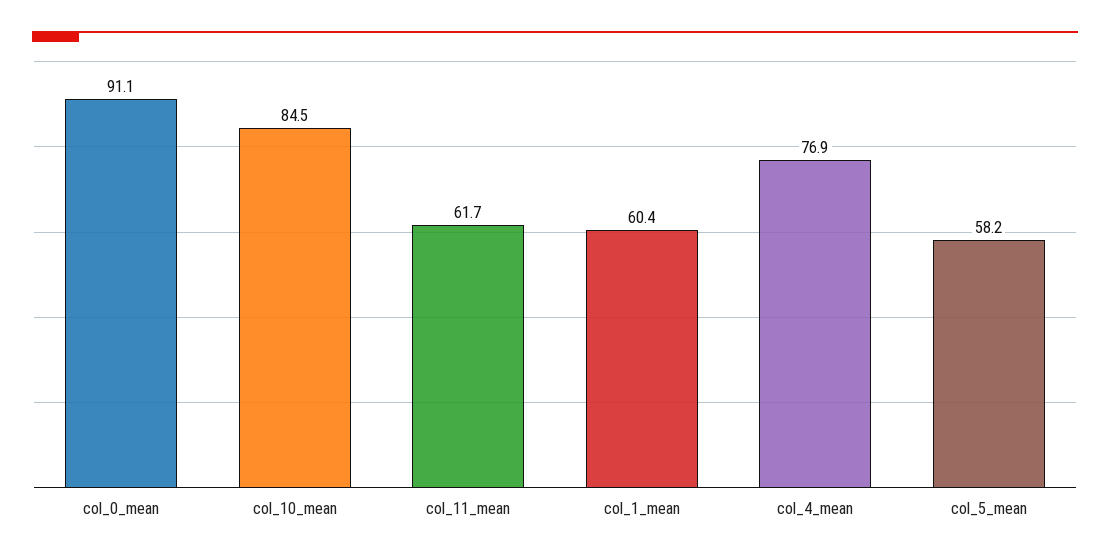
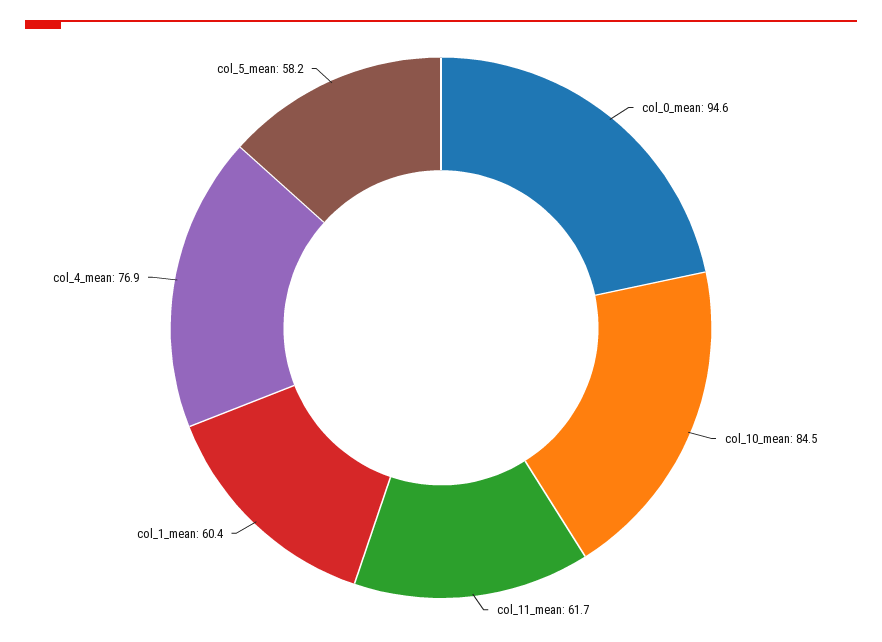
col_0_mean: 91.1 -> 94.6

